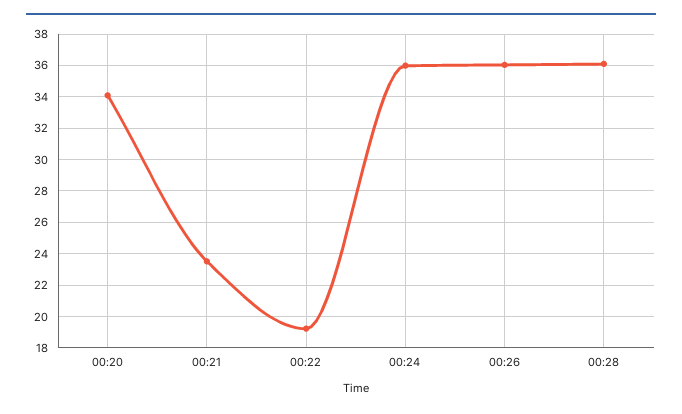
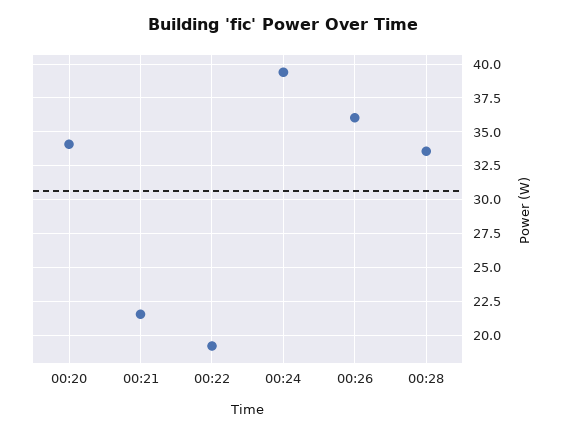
00:21: 23.5 -> 21.5
00:24: 36 -> 39.5
00:28: 36 -> 33.5

